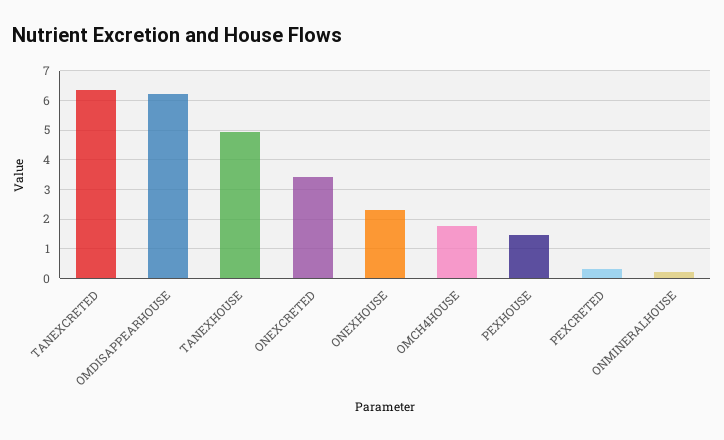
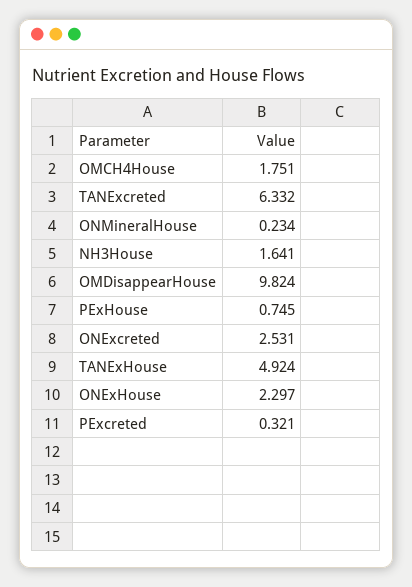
OMDISAPPEARHOUSE: 6.25 -> 9.824
ONEXCRETED: 3.5 -> 2.531
PEXHOUSE: 1.5 -> 0.745
NH3House: none -> 1.641

